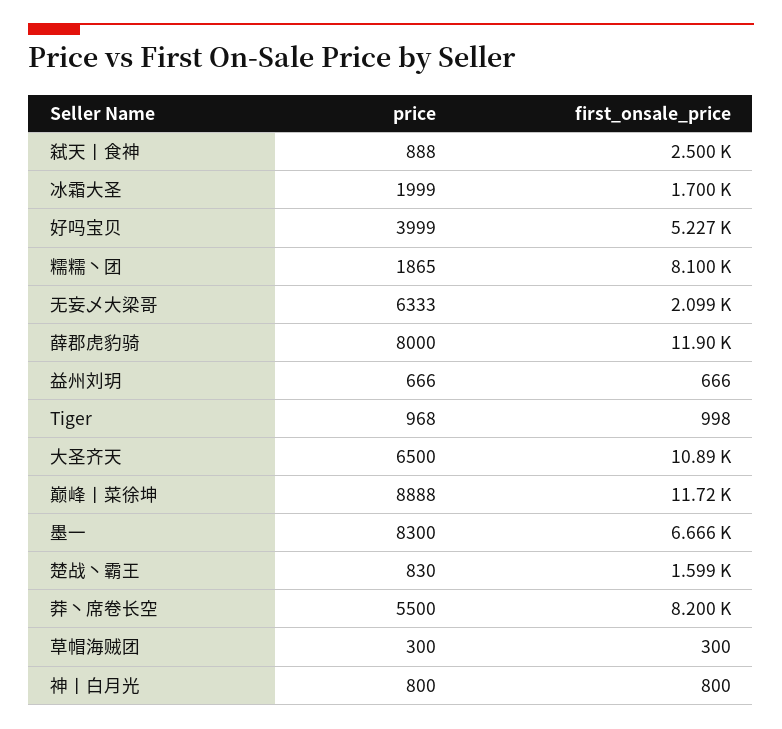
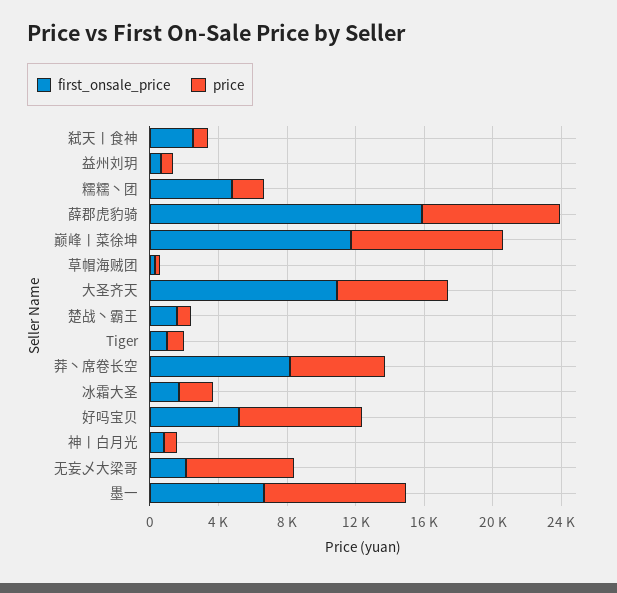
price, 好吗宝贝: 3999 -> 7000
first_onsale_price, 糯糯丶团: 8100 -> 5000
first_onsale_price, 薛郡虎豹骑: 11900 -> 16000

